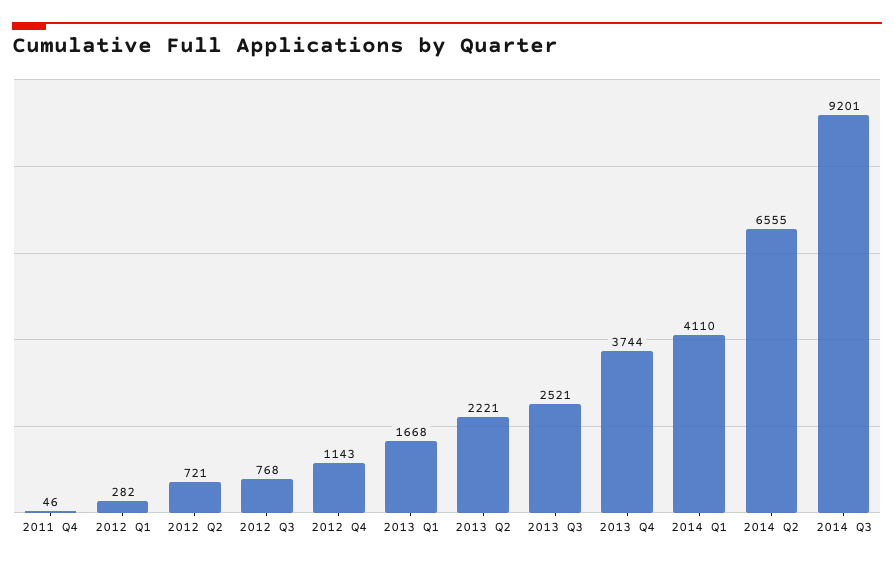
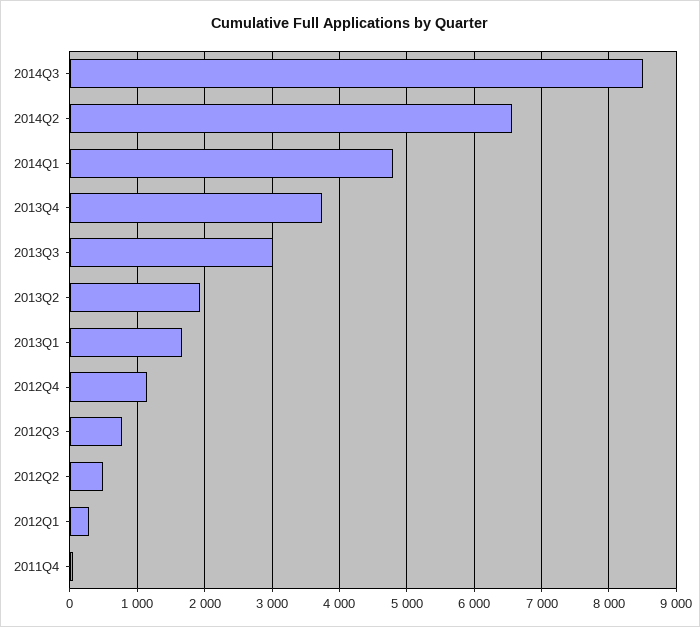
2012 Q2: 721 -> 500
2013 Q2: 2221 -> 1900
2013 Q3: 2521 -> 3000
2014 Q1: 4110 -> 4800
2014 Q3: 9201 -> 8500

